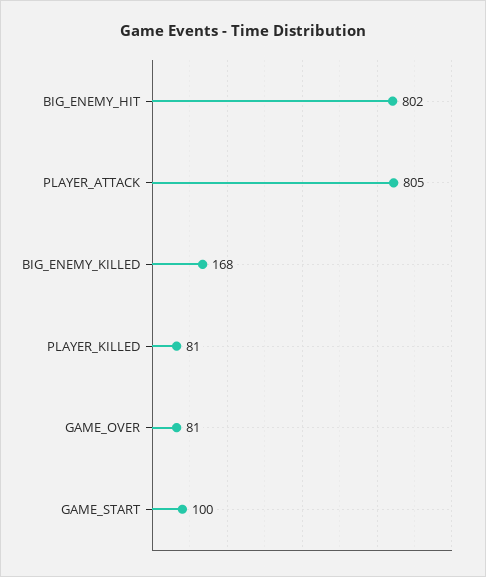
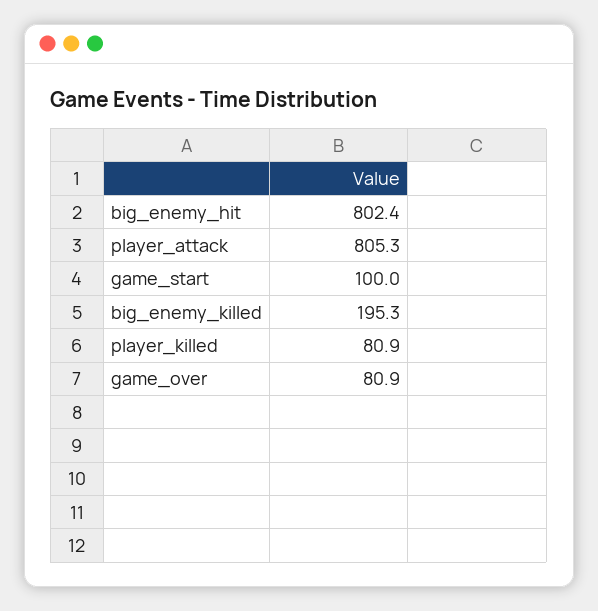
BIG_ENEMY_KILLED: 168 -> 195.3

